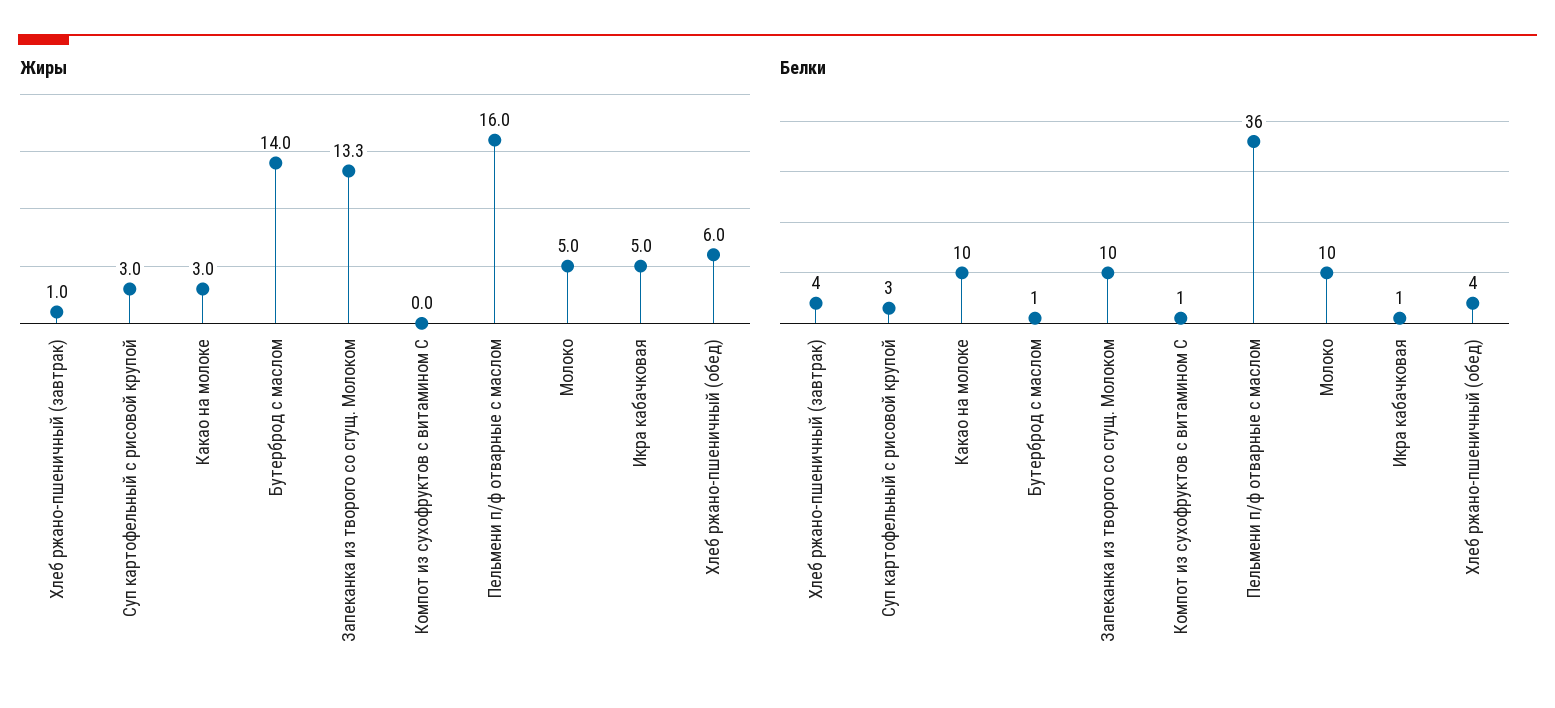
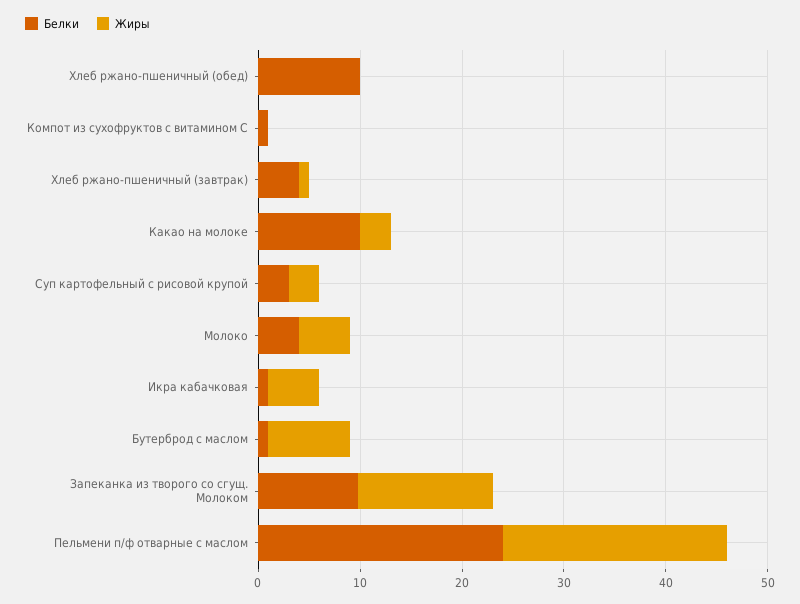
Жиры, Бутерброд с маслом: 14 -> 8
Жиры, Пельмени п/ф отварные с маслом: 16 -> 22
Жиры, Хлеб ржано-пшеничный (обед): 6 -> 0
Белки, Пельмени п/ф отварные с маслом: 36 -> 24
Белки, Молоко: 10 -> 4
Белки, Хлеб ржано-пшеничный (обед): 4 -> 10

